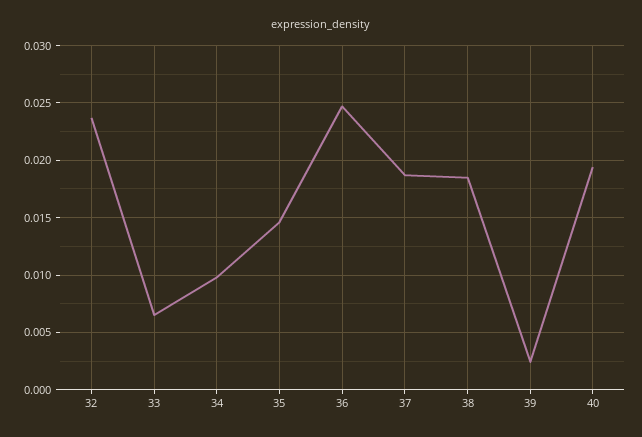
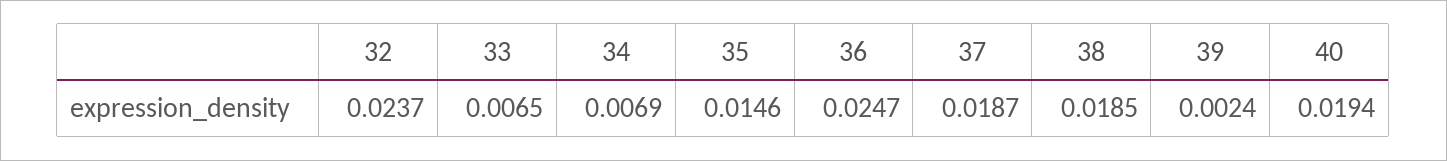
34: 0.01 -> 0.0069

